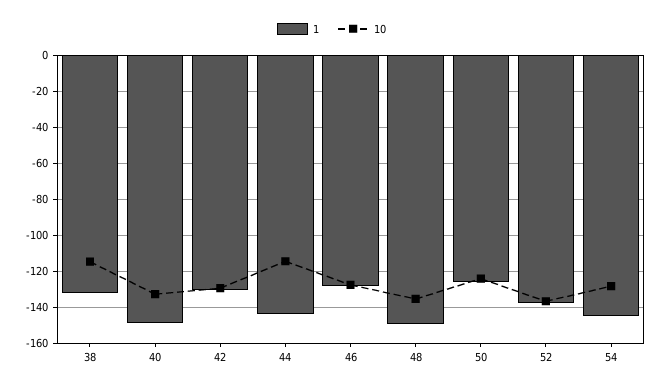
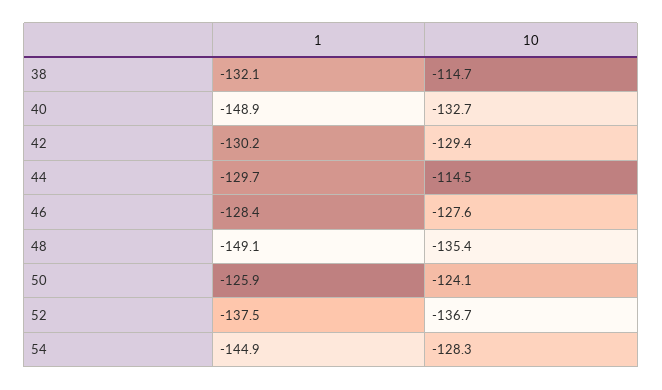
1, 44: -145 -> -129.7

